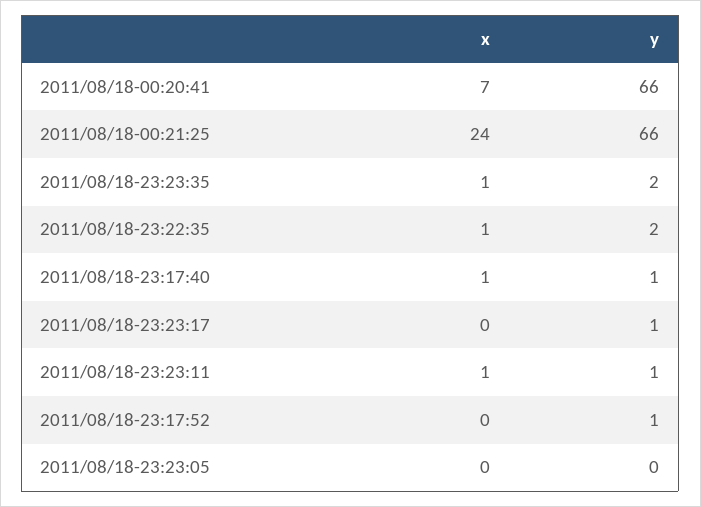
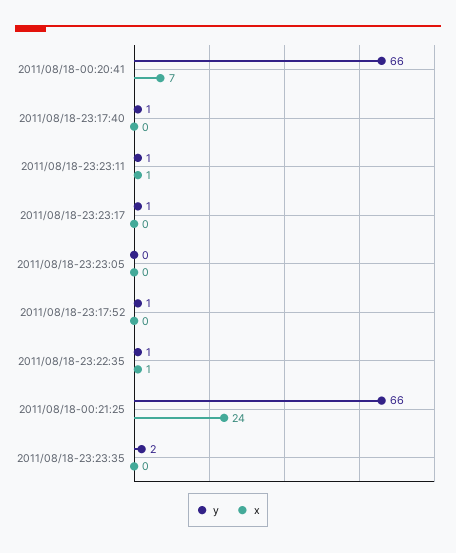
x, 2011/08/18-23:23:35: 1 -> 0
y, 2011/08/18-23:22:35: 2 -> 1
x, 2011/08/18-23:17:40: 1 -> 0

